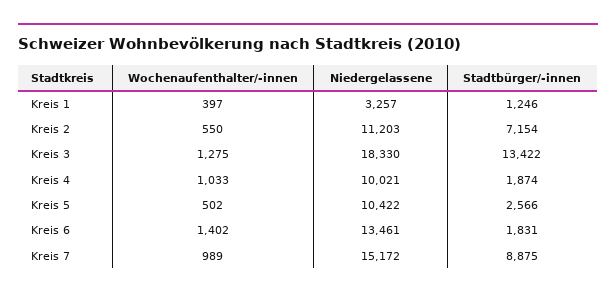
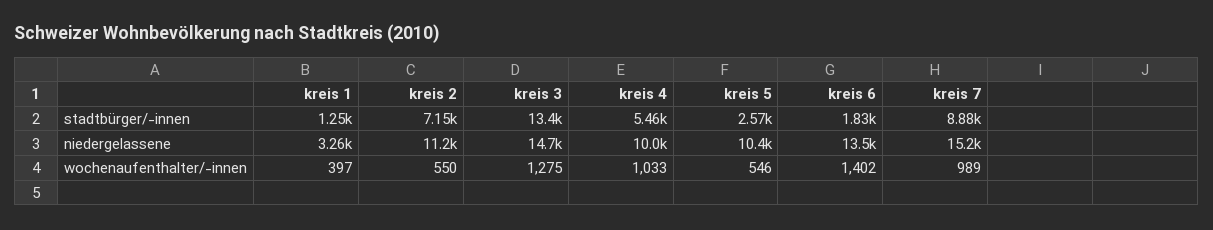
Niedergelassene, Kreis 3: 18330 -> 14700
Stadtbürger/-innen, Kreis 4: 1874 -> 5460
Wochenaufenthalter/-innen, Kreis 5: 502 -> 546

